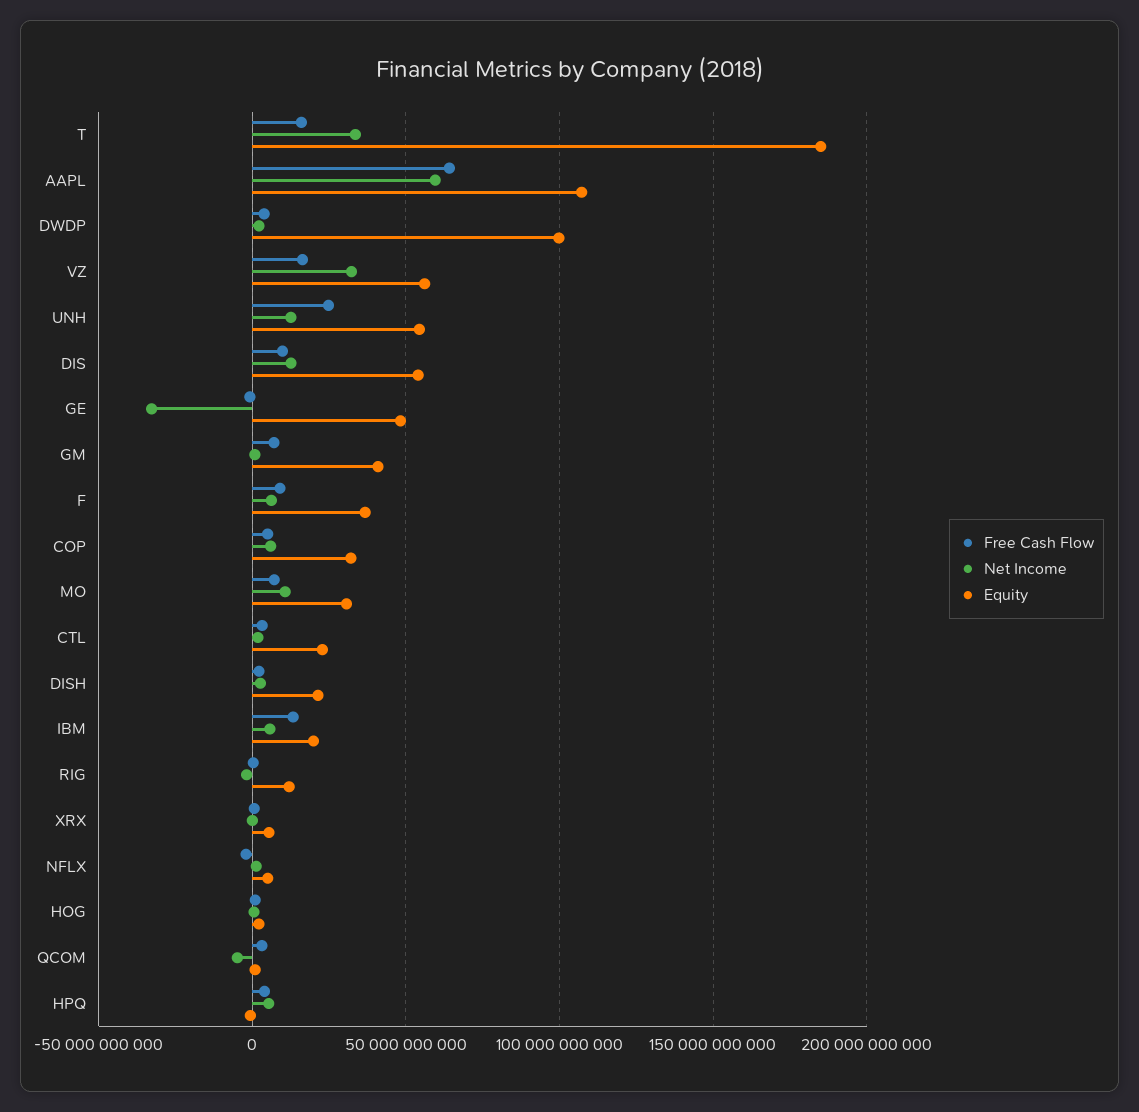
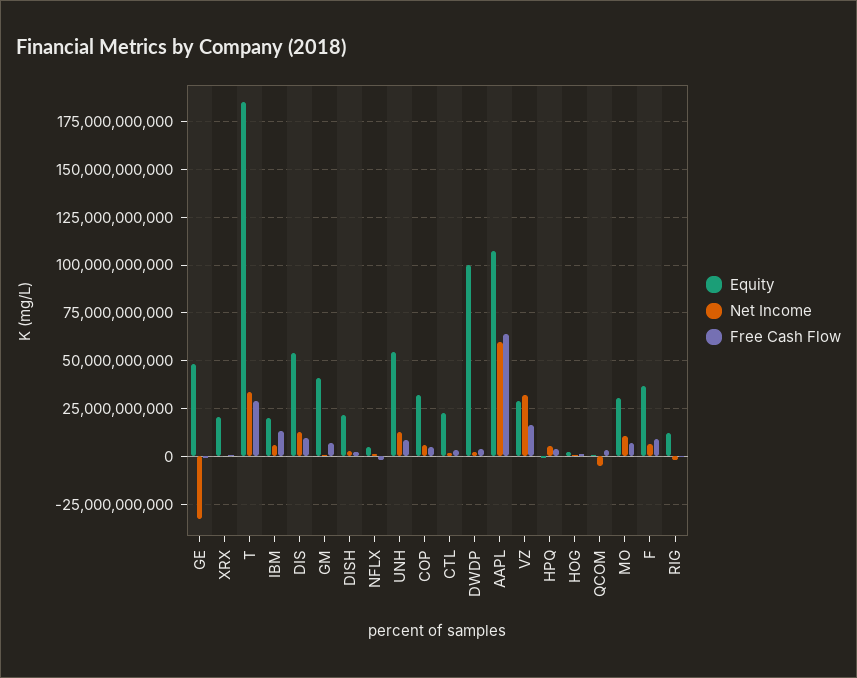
Free Cash Flow, T: 15000000000 -> 30000000000
Equity, VZ: 55000000000 -> 30000000000
Free Cash Flow, UNH: 25000000000 -> 10000000000
Equity, XRX: 5000000000 -> 20000000000

